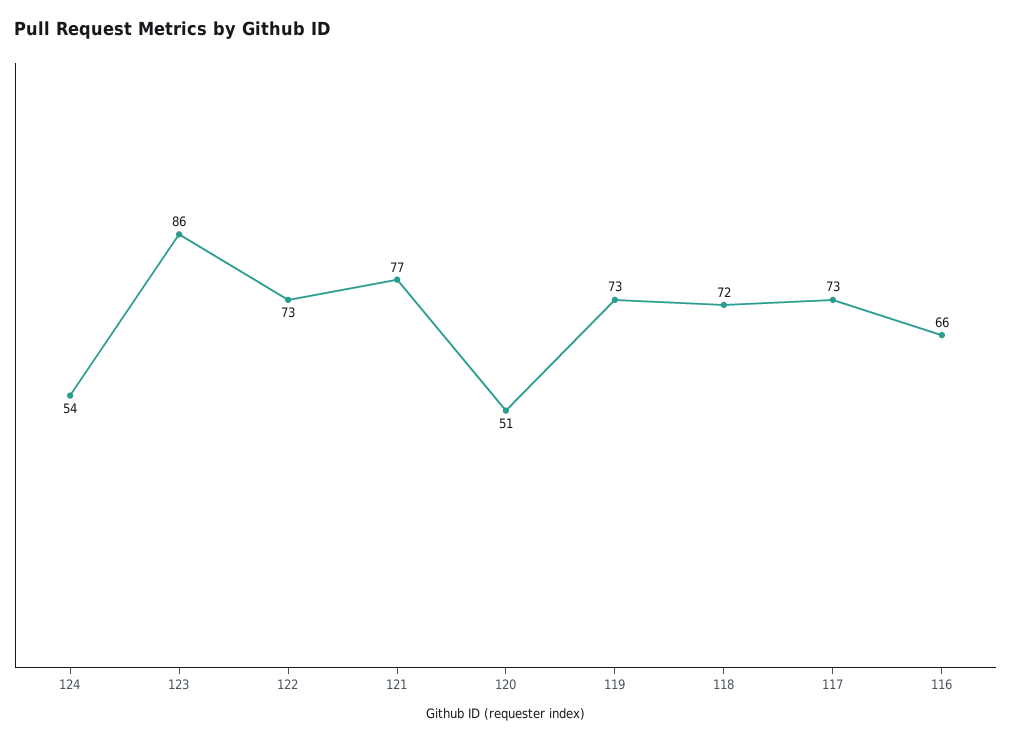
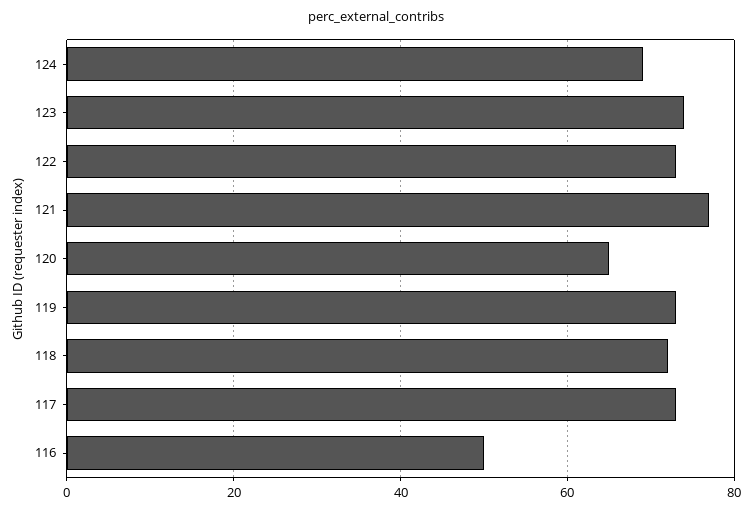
124: 54 -> 70
123: 86 -> 75
120: 51 -> 65
116: 66 -> 50

